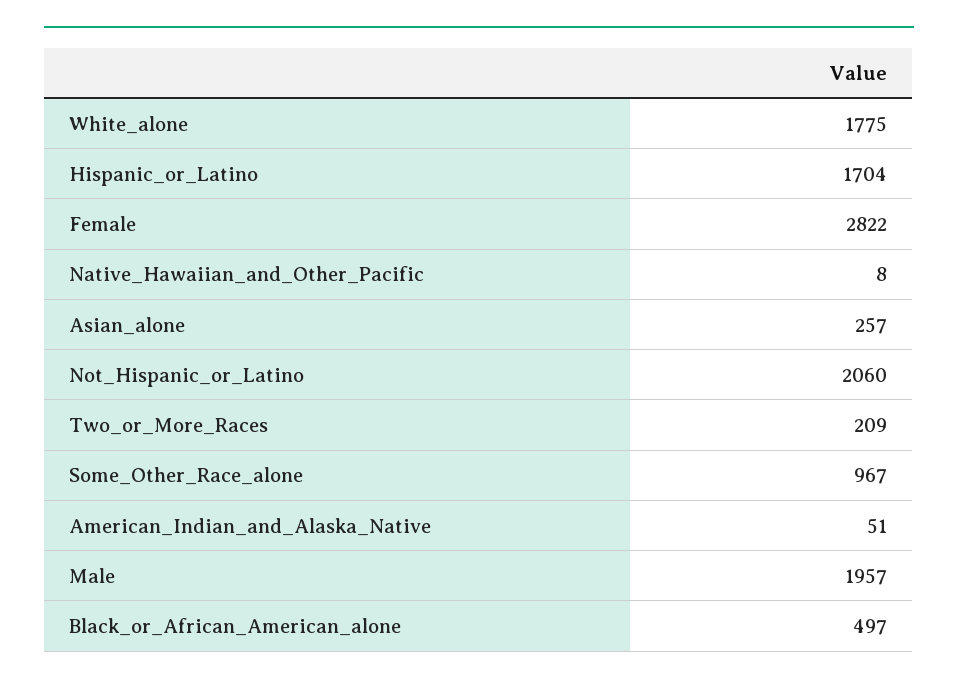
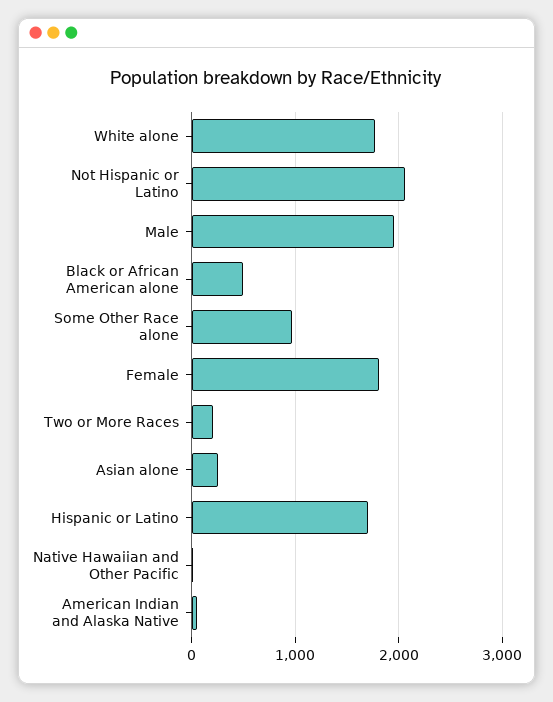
Female: 2822 -> 1800

